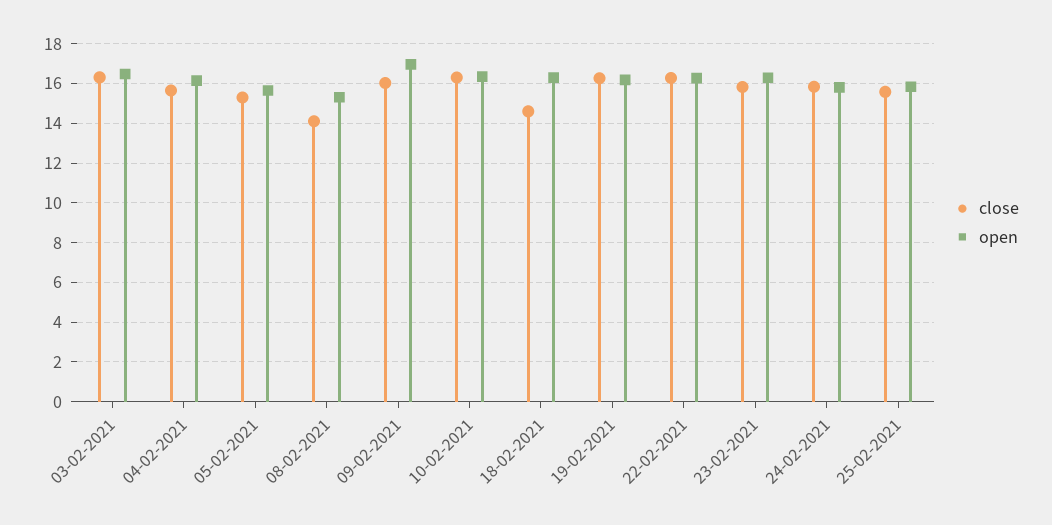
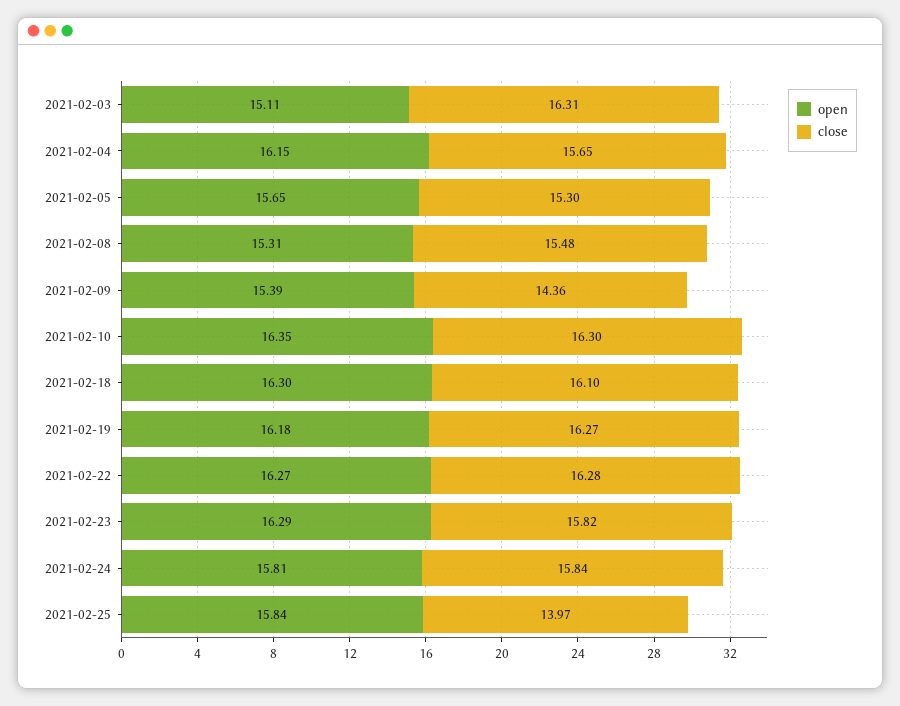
open, 03-02-2021: 16.5 -> 15.11
close, 08-02-2021: 14 -> 15.48
close, 09-02-2021: 16 -> 14.36
open, 09-02-2021: 17 -> 15.39
close, 18-02-2021: 14.5 -> 16.1
close, 25-02-2021: 15.5 -> 13.97

